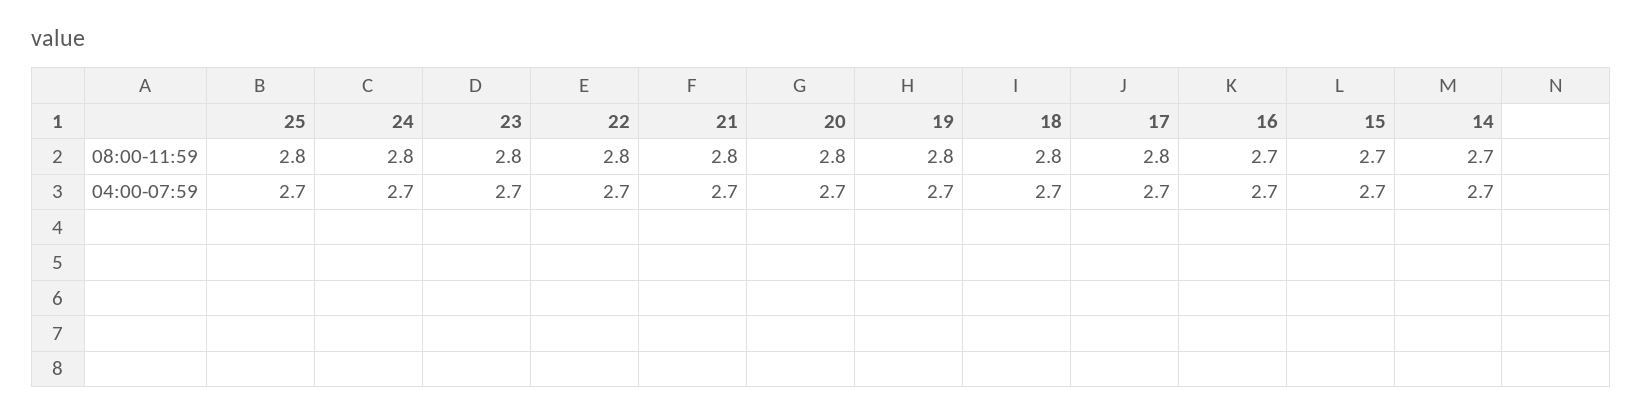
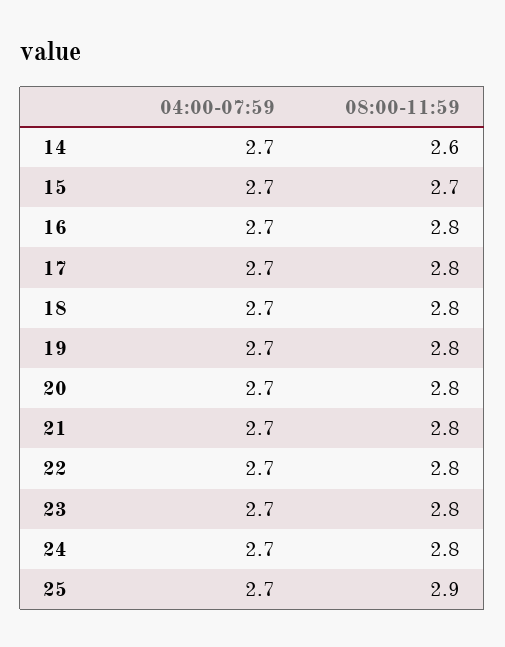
25, 08:00-11:59: 2.8 -> 2.9
16, 08:00-11:59: 2.7 -> 2.8
14, 08:00-11:59: 2.7 -> 2.6

